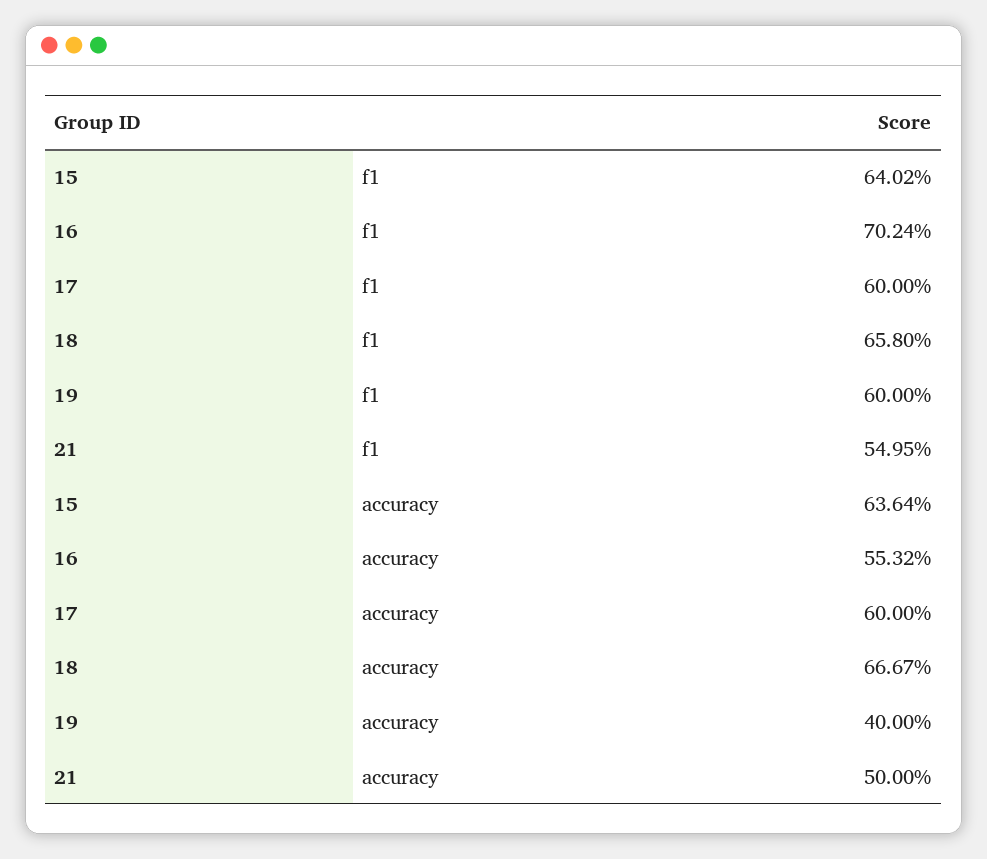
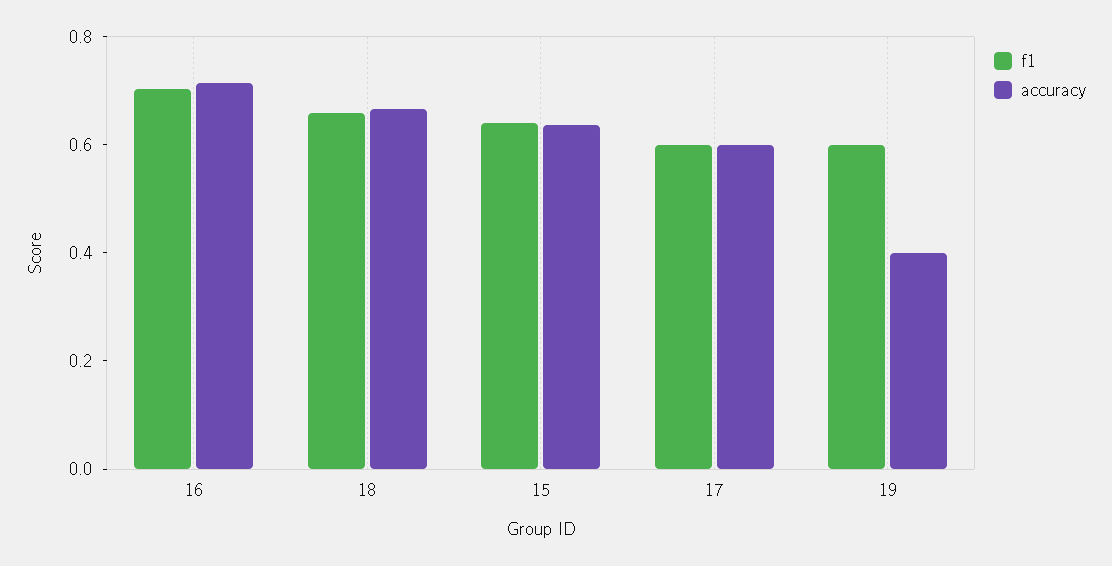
f1, 21: 0.5495 -> none
accuracy, 16: 0.5532 -> 0.7
accuracy, 21: 0.5 -> none

